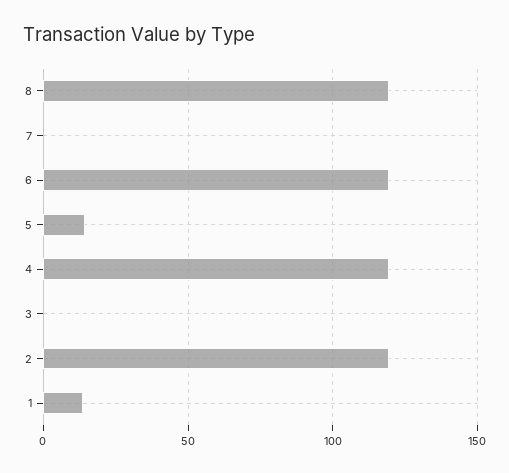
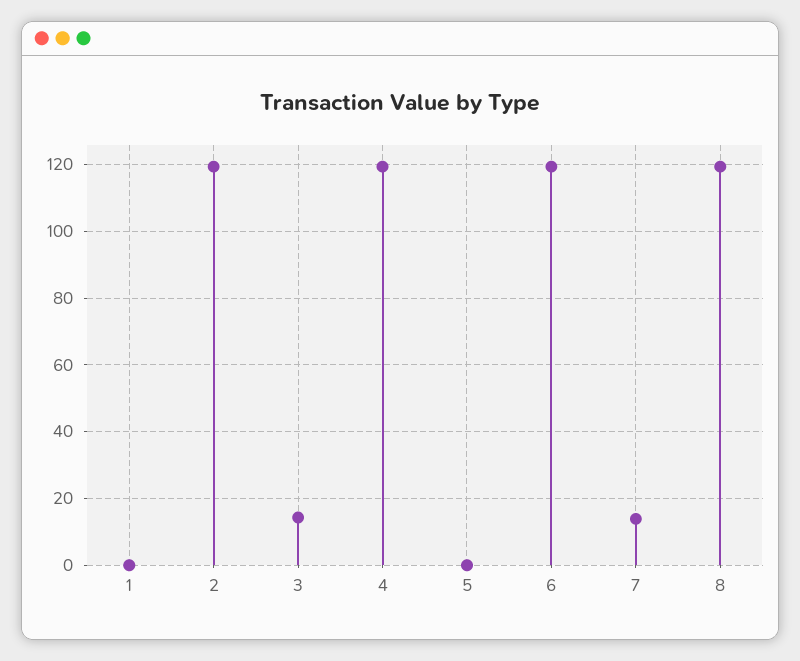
7: 0 -> 14
5: 15 -> 0
3: 0 -> 14
1: 15 -> 0

